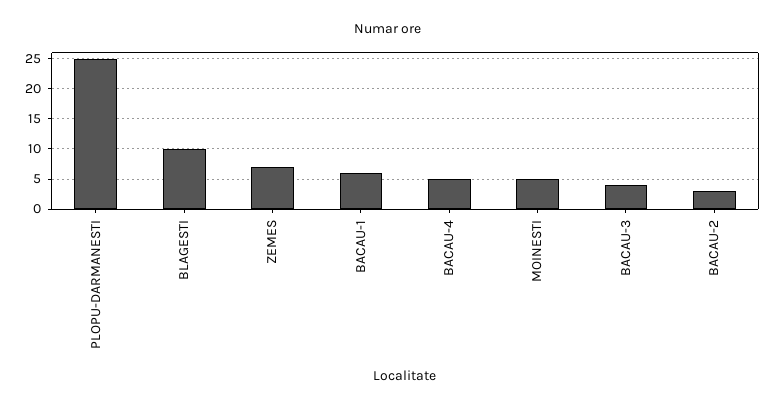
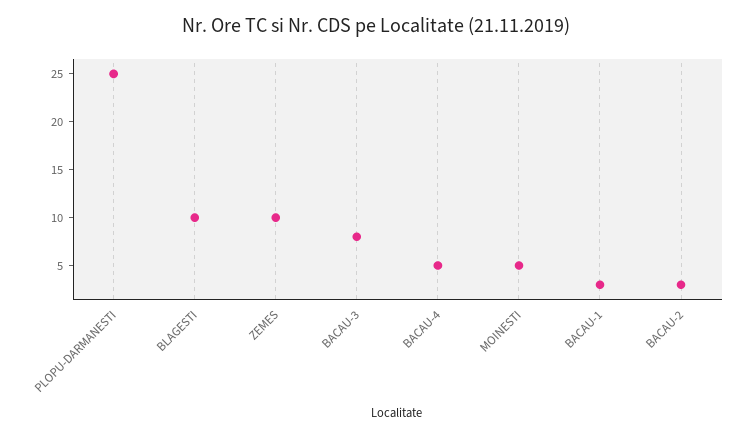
ZEMES: 7 -> 10
BACAU-1: 6 -> 3
BACAU-3: 4 -> 8

